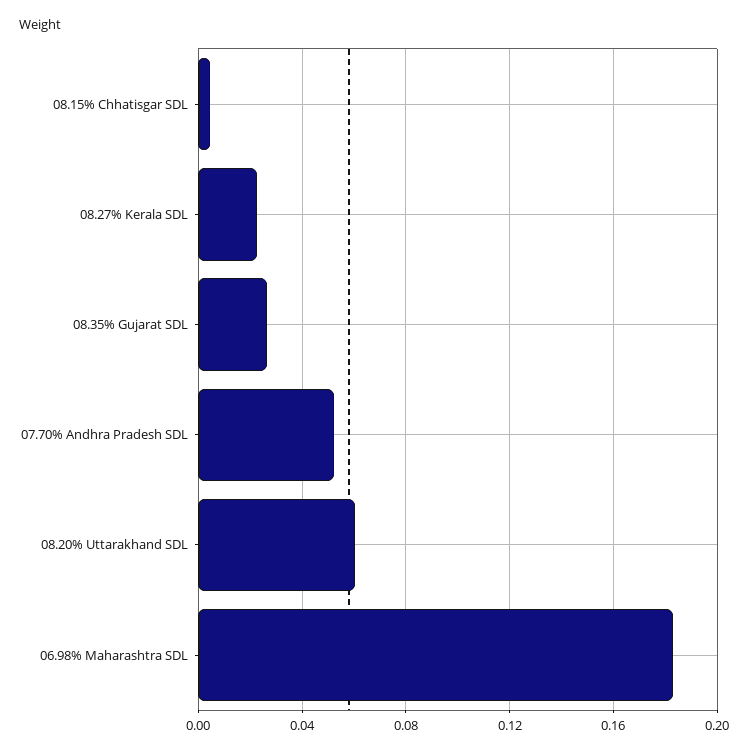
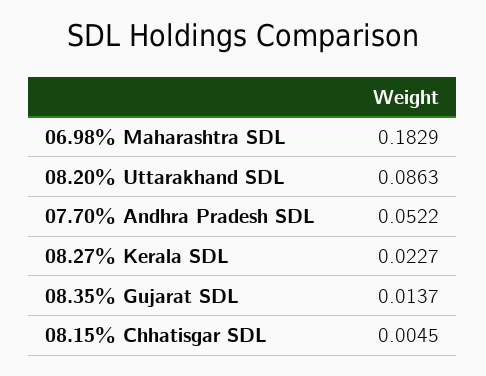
08.35% Gujarat SDL: 0.025 -> 0.0137
08.20% Uttarakhand SDL: 0.06 -> 0.0863

